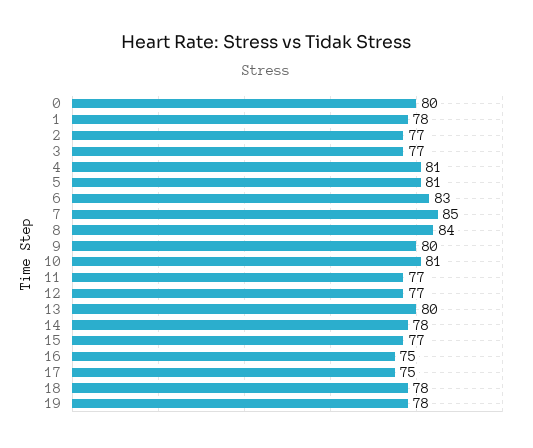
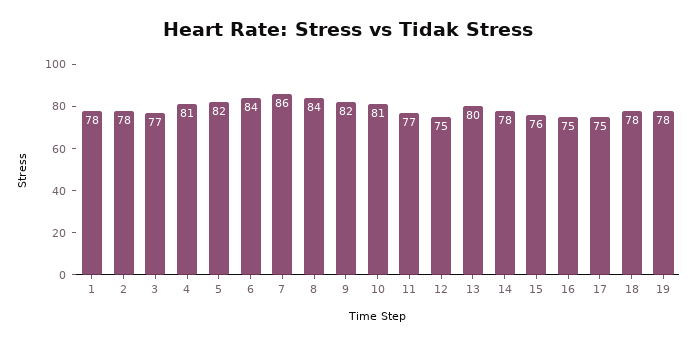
0: 80 -> none
2: 77 -> 78
5: 81 -> 82
6: 83 -> 84
7: 85 -> 86
9: 80 -> 82
12: 77 -> 75
15: 77 -> 76

